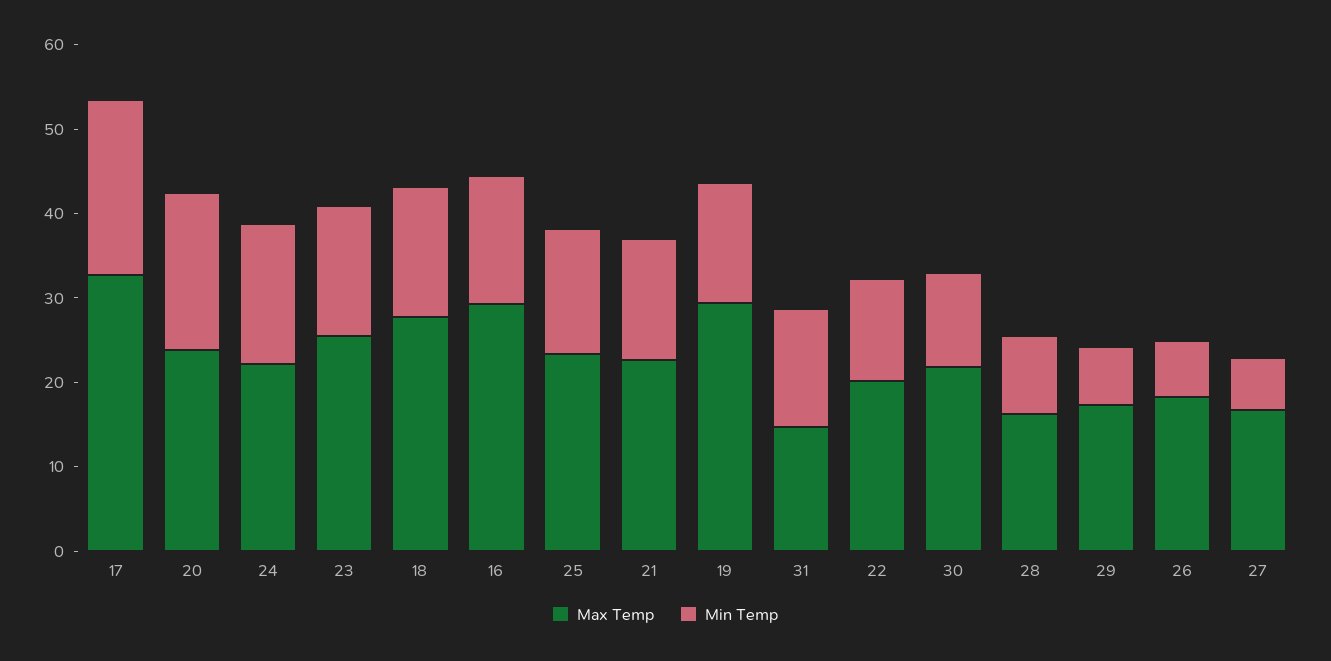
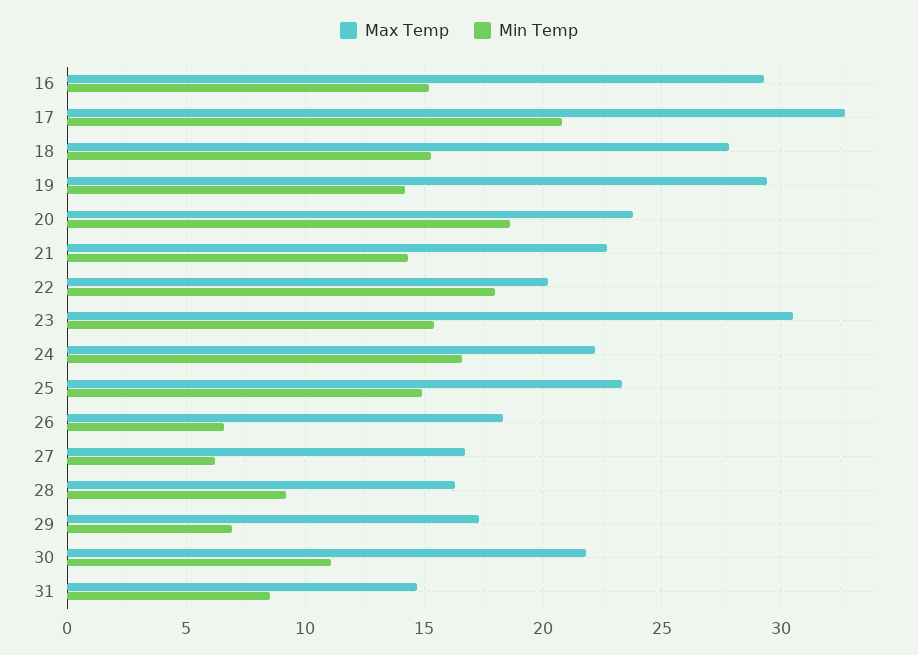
Max Temp, 23: 26 -> 30.5
Min Temp, 31: 14 -> 8.5
Min Temp, 22: 12 -> 18

